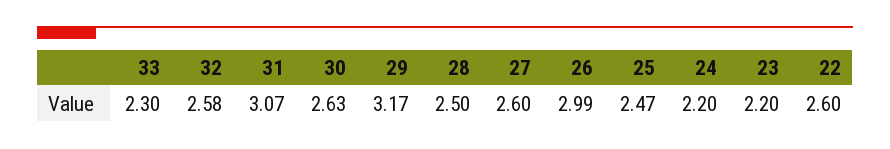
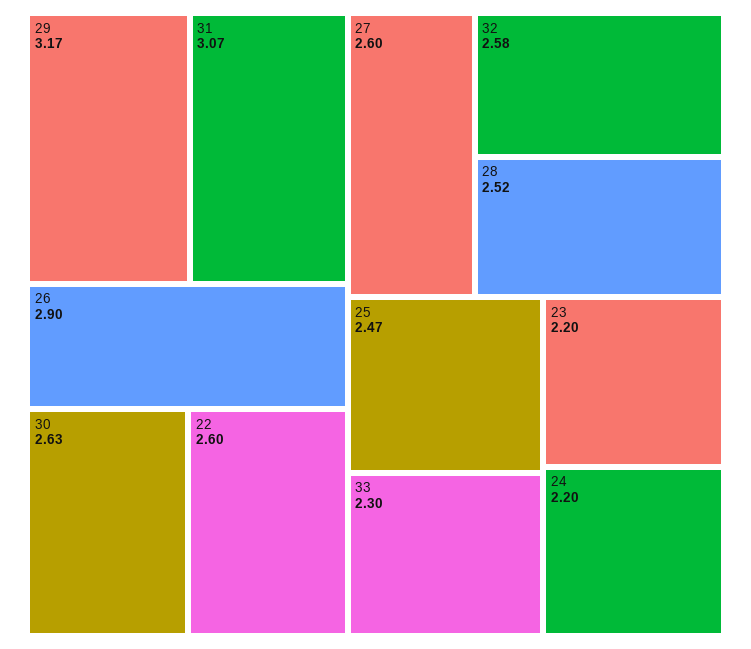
28: 2.5 -> 2.52
26: 2.99 -> 2.9

